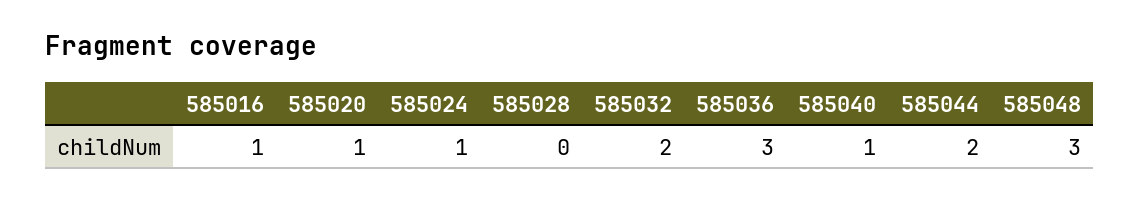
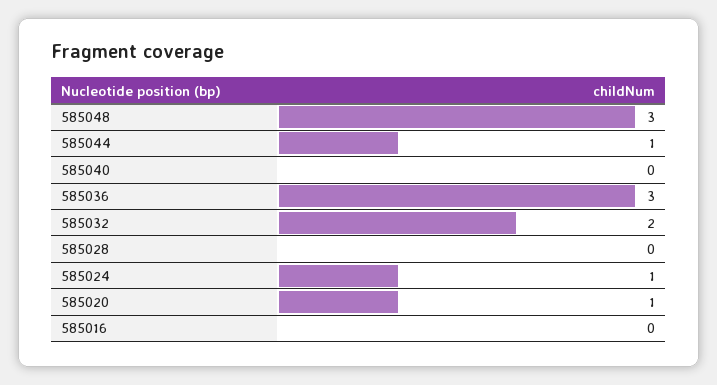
585016: 1 -> 0
585040: 1 -> 0
585044: 2 -> 1

